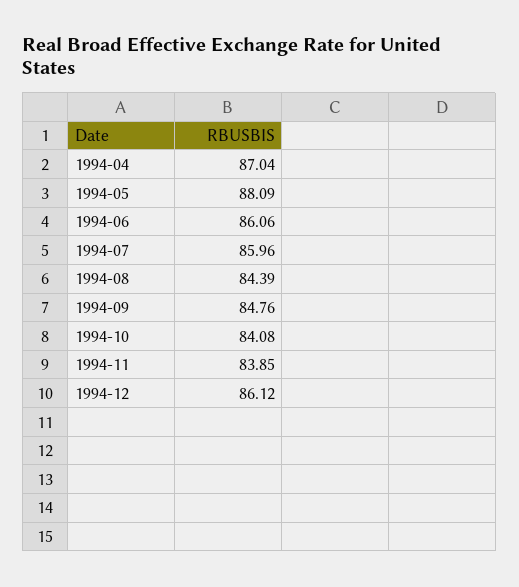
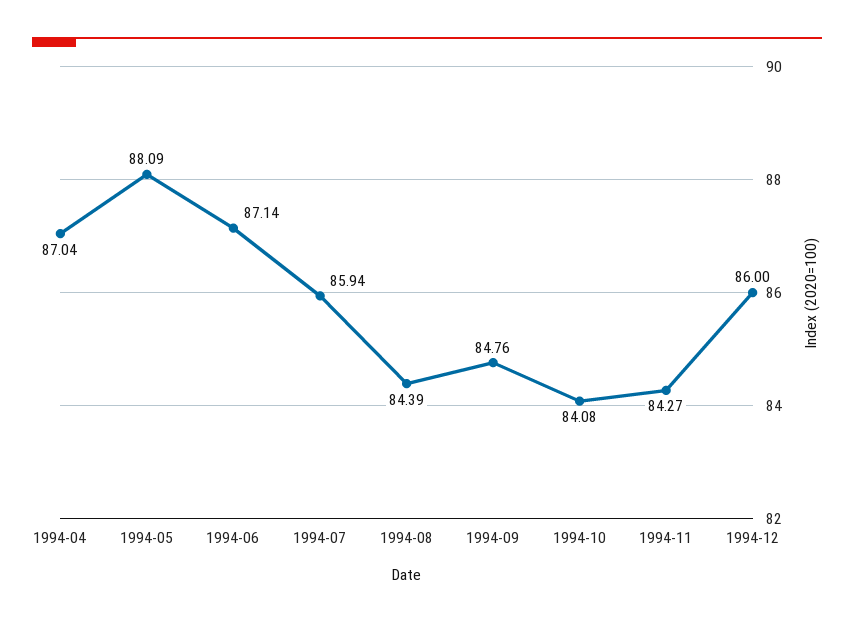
1994-06: 86.06 -> 87.14
1994-07: 85.96 -> 85.94
1994-11: 83.85 -> 84.27
1994-12: 86.12 -> 86

